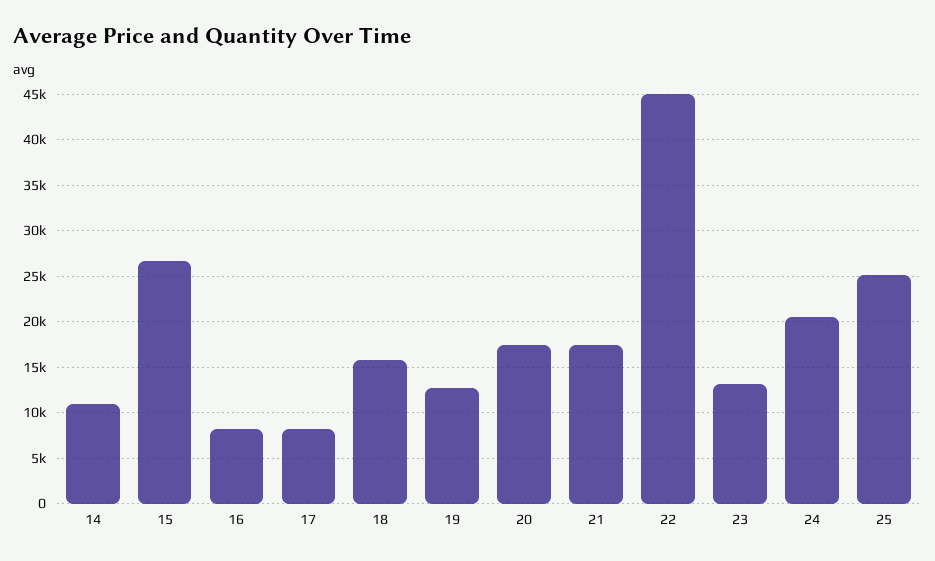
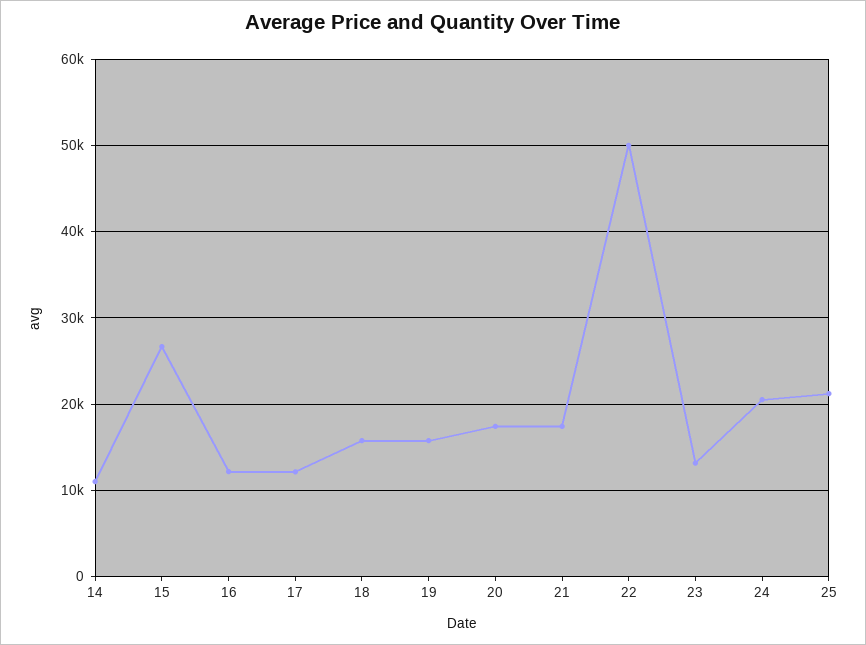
16: 8000 -> 12000
17: 8000 -> 12000
19: 13000 -> 16000
22: 45000 -> 50000
25: 25000 -> 21000

